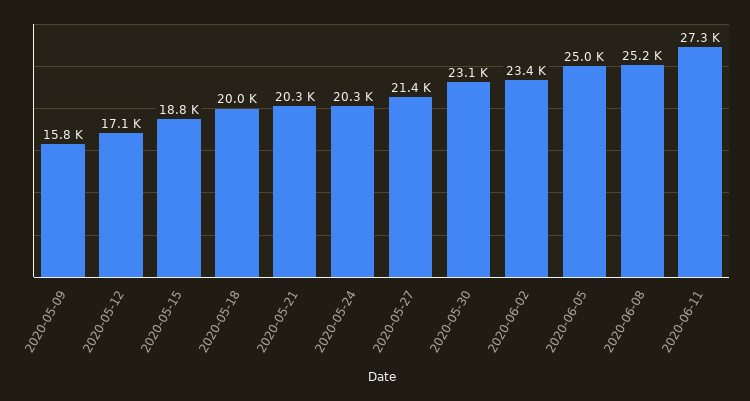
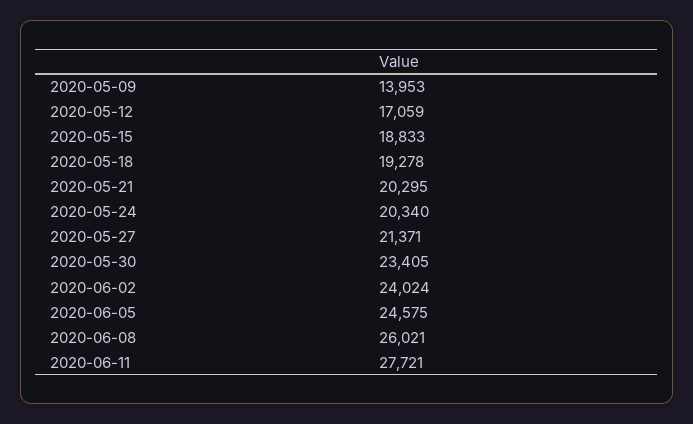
2020-05-09: 15800 -> 13953
2020-05-18: 20000 -> 19278
2020-05-30: 23100 -> 23405
2020-06-02: 23400 -> 24024
2020-06-05: 25000 -> 24575
2020-06-08: 25200 -> 26021
2020-06-11: 27300 -> 27721

